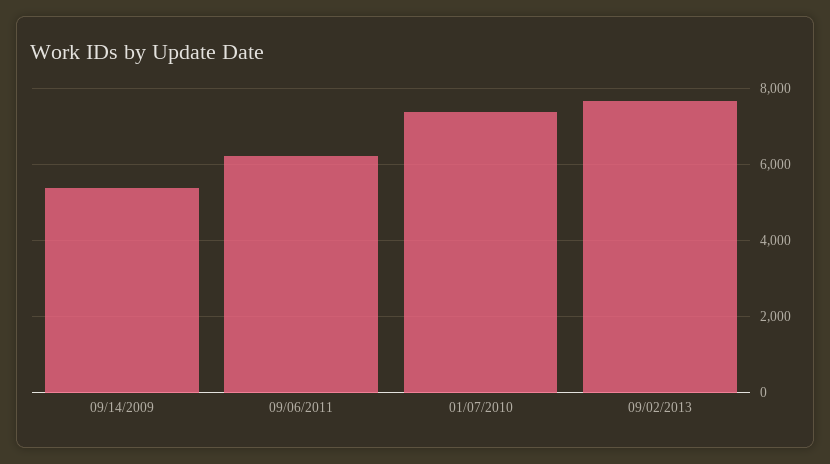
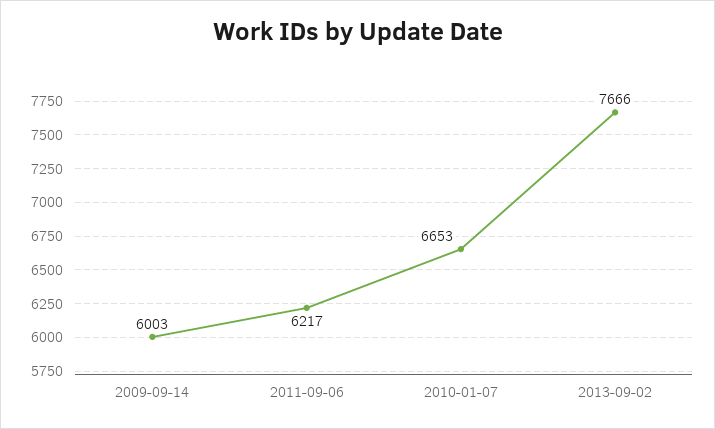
09/14/2009: 5400 -> 6003
01/07/2010: 7400 -> 6653

